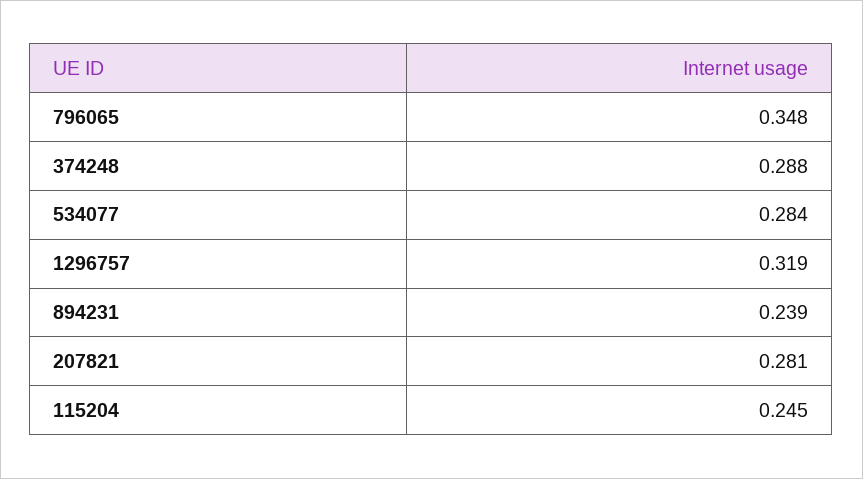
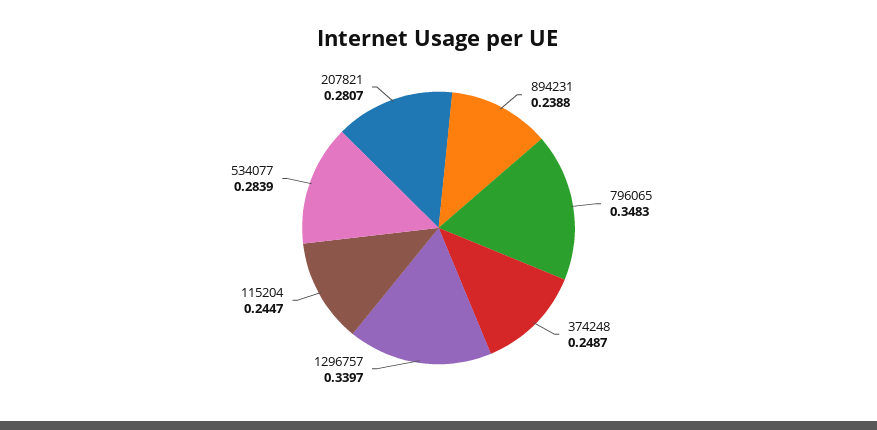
374248: 0.288 -> 0.2487
1296757: 0.319 -> 0.3397

